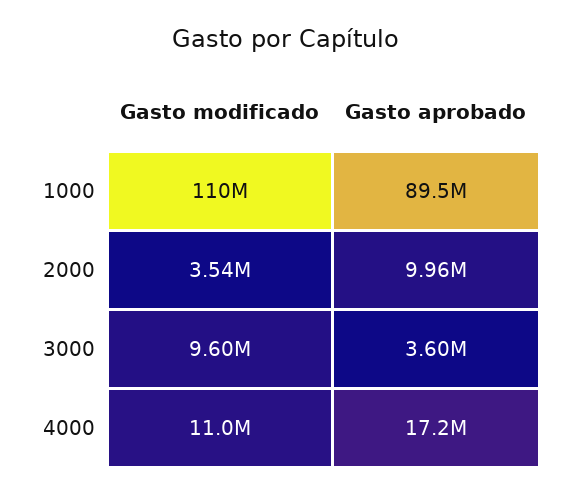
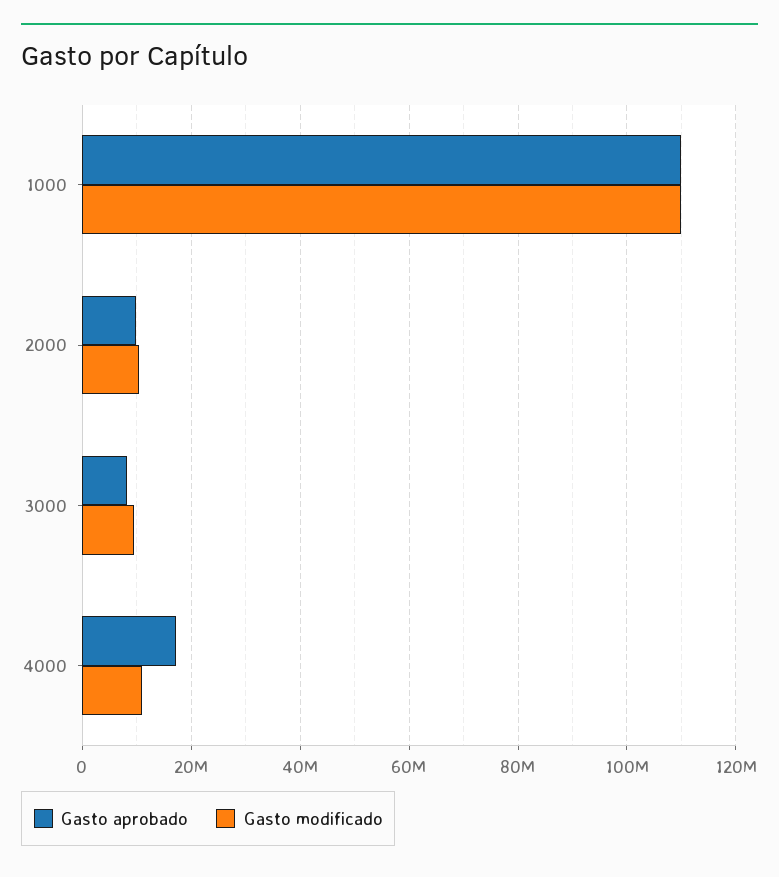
Gasto aprobado, 1000: 89500000 -> 110000000
Gasto modificado, 2000: 3540000 -> 10000000
Gasto aprobado, 3000: 3600000 -> 8000000

